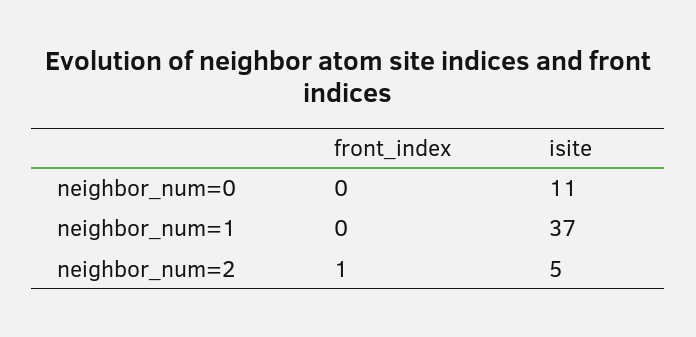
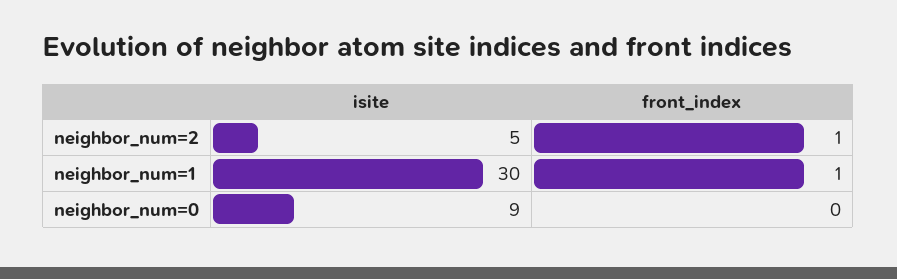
isite, neighbor_num=0: 11 -> 9
front_index, neighbor_num=1: 0 -> 1
isite, neighbor_num=1: 37 -> 30

